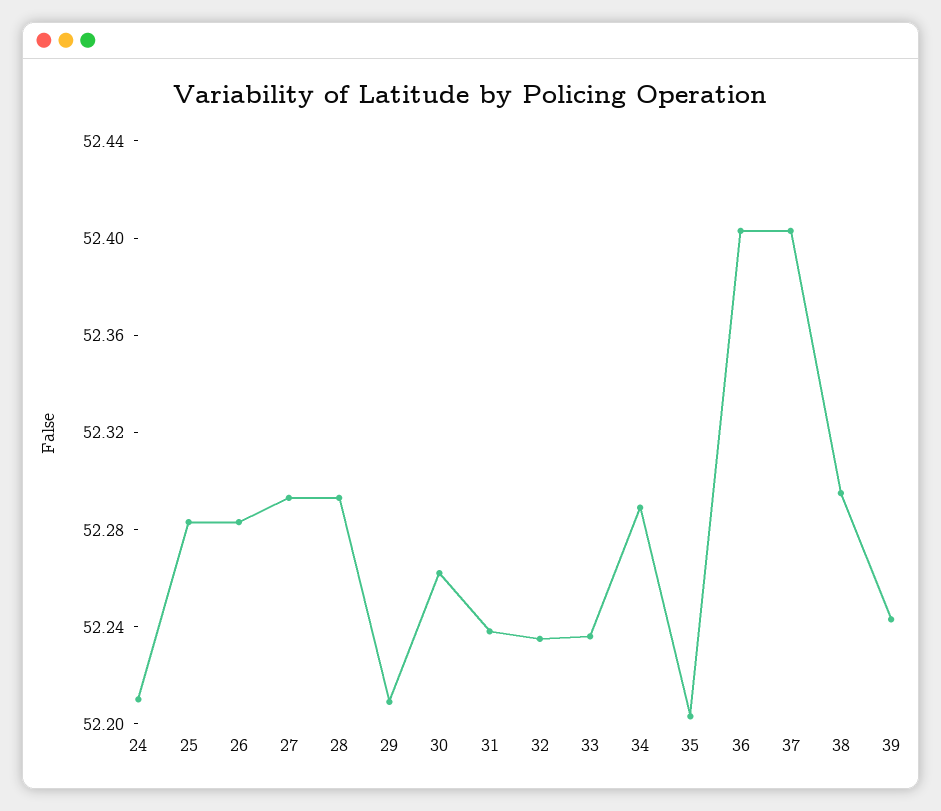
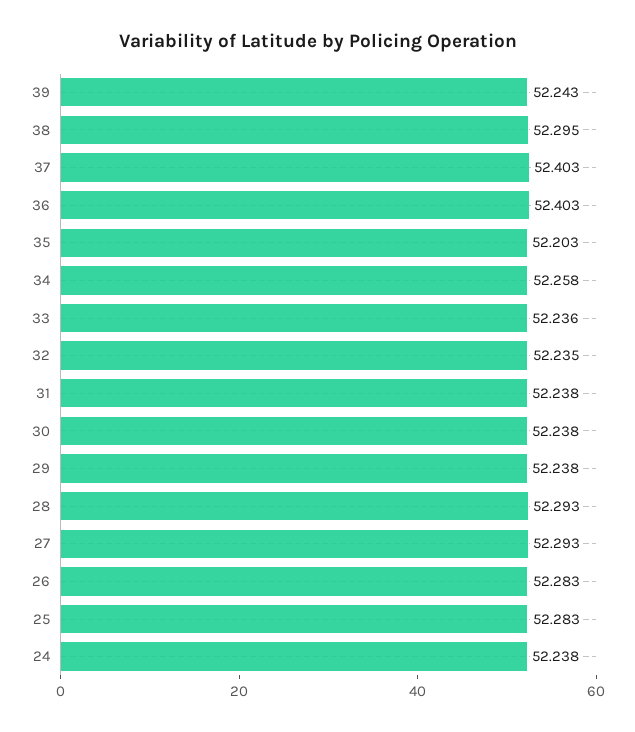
24: 52.21 -> 52.238
29: 52.21 -> 52.238
30: 52.26 -> 52.238
34: 52.29 -> 52.258

